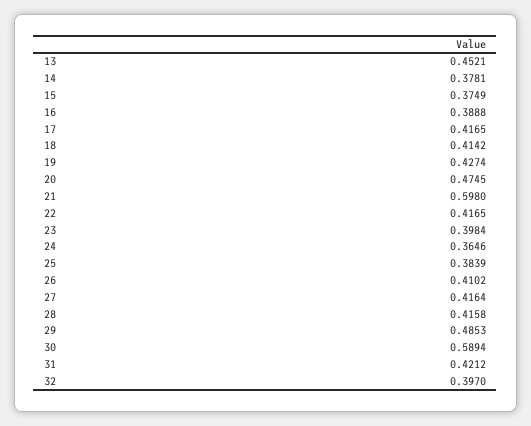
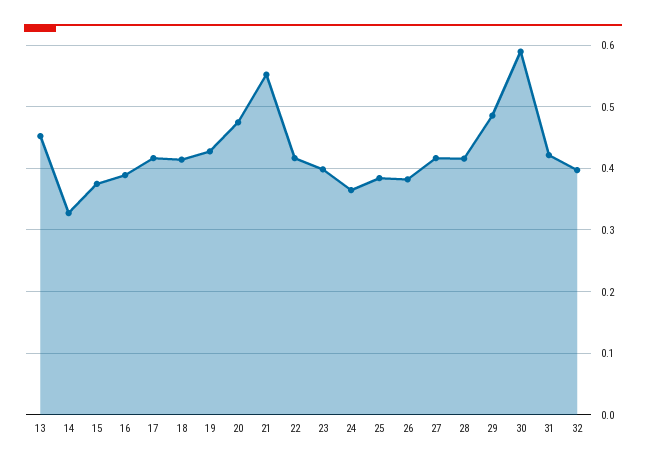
14: 0.3781 -> 0.33
21: 0.598 -> 0.55
26: 0.4102 -> 0.38

